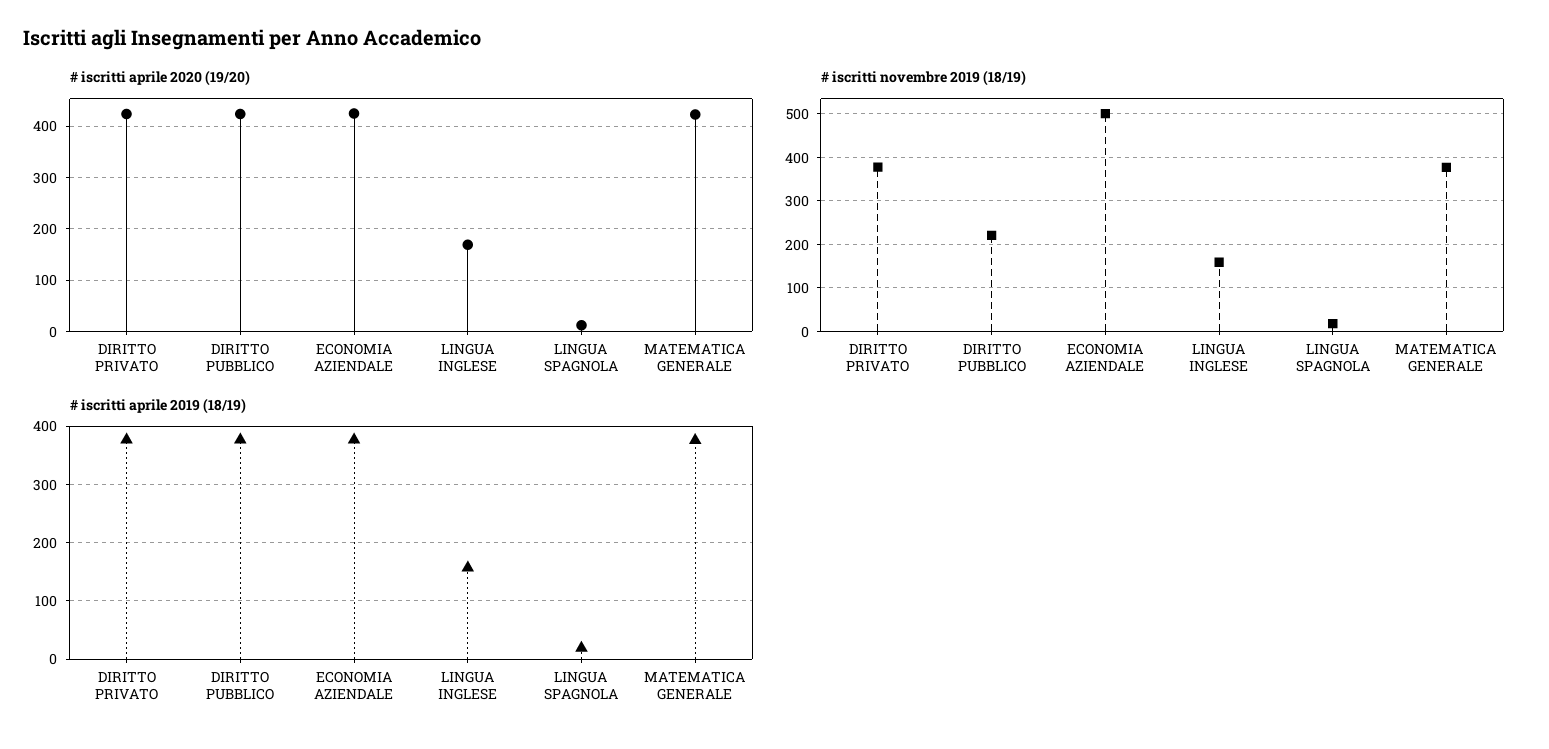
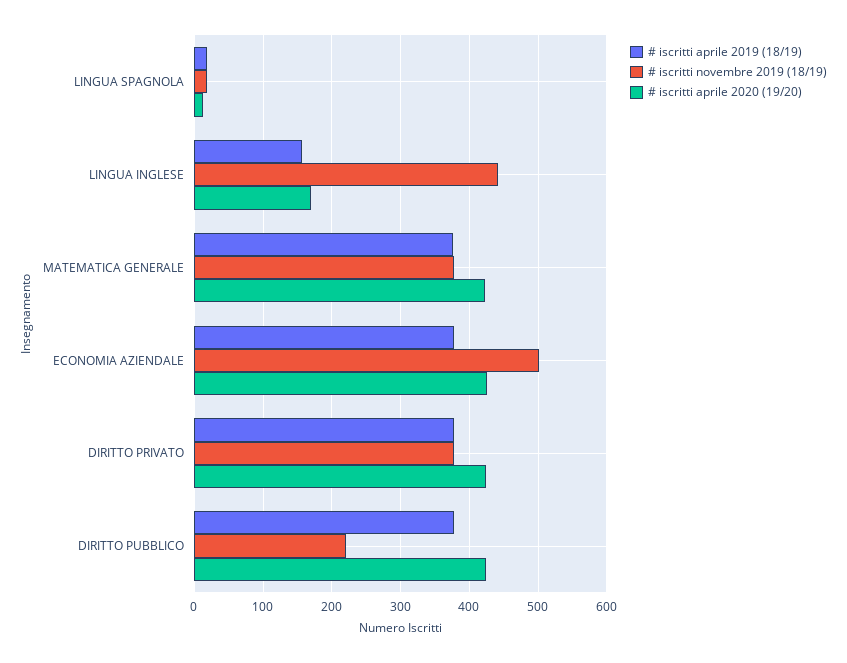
# iscritti novembre 2019 (18/19), LINGUA INGLESE: 160 -> 440

